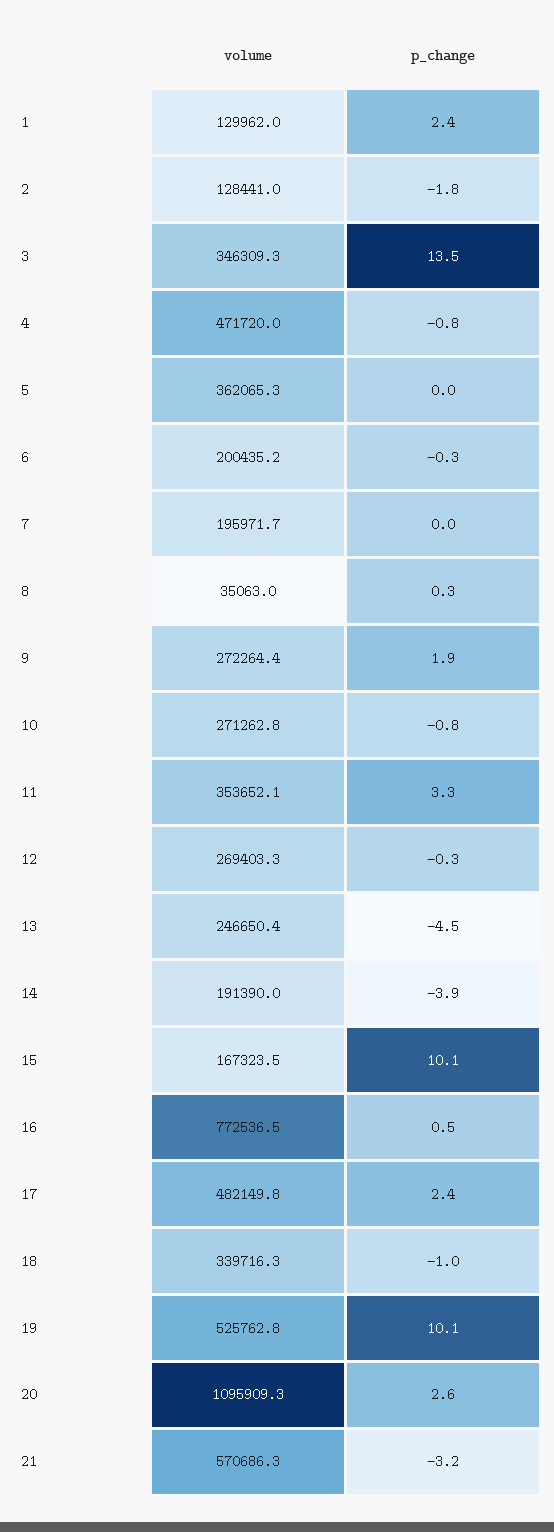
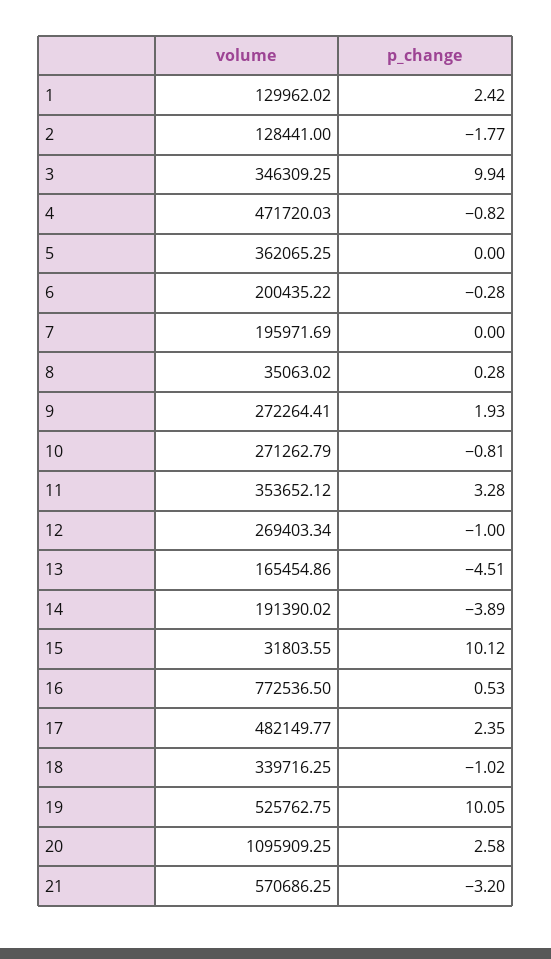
p_change, 3: 13.5 -> 9.94
p_change, 12: -0.3 -> -1
volume, 13: 246650.4 -> 165454.86
volume, 15: 167323.5 -> 31803.55

